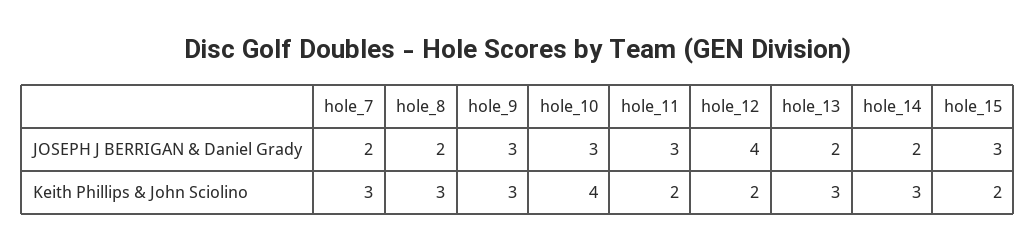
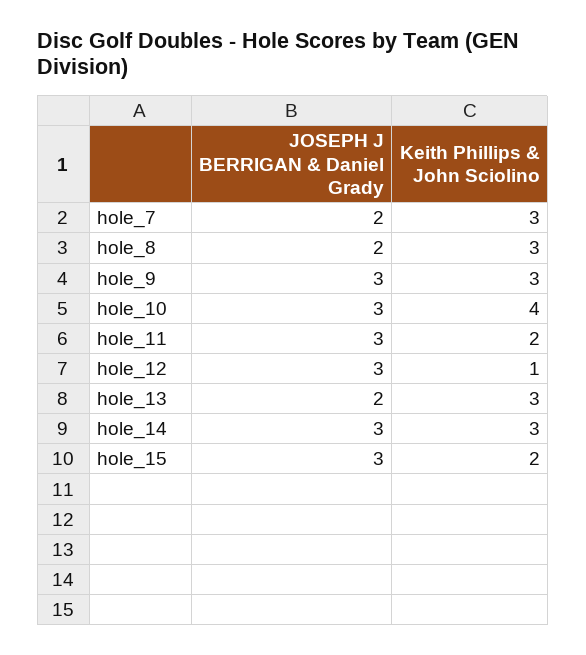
hole_12, JOSEPH J BERRIGAN & Daniel Grady: 4 -> 3
hole_14, JOSEPH J BERRIGAN & Daniel Grady: 2 -> 3
hole_12, Keith Phillips & John Sciolino: 2 -> 1

